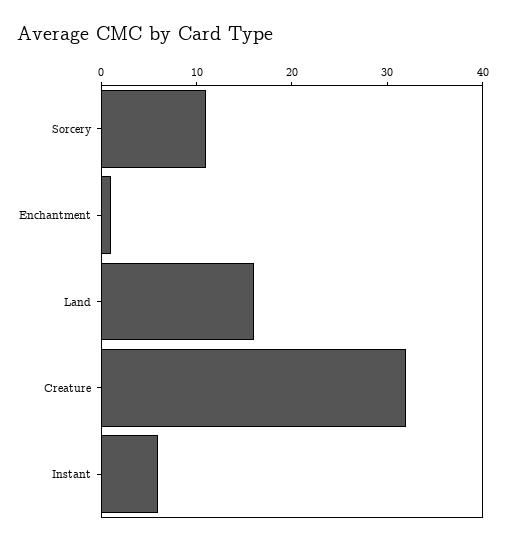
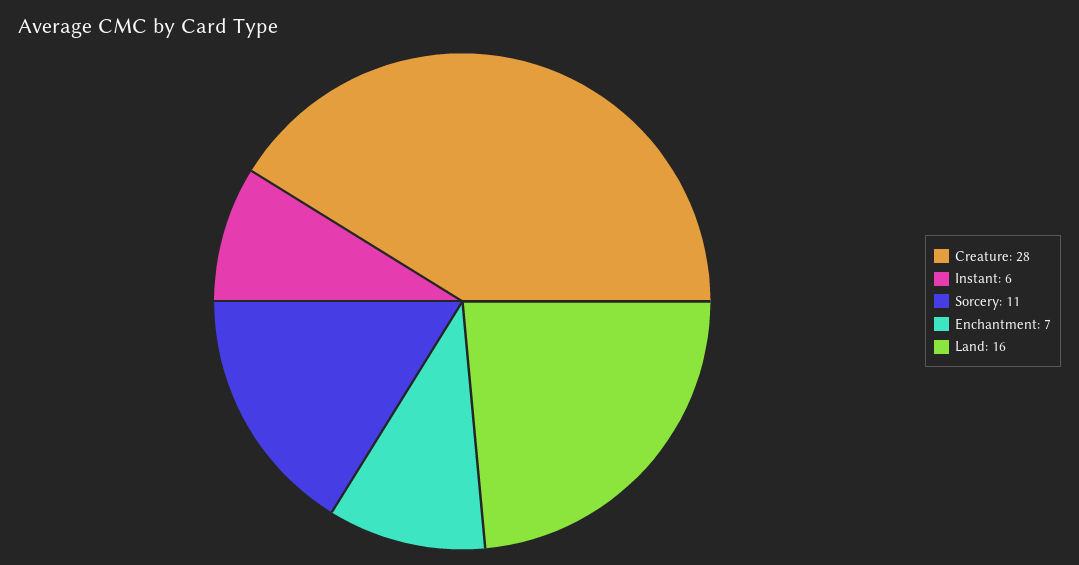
Enchantment: 1 -> 7
Creature: 32 -> 28

